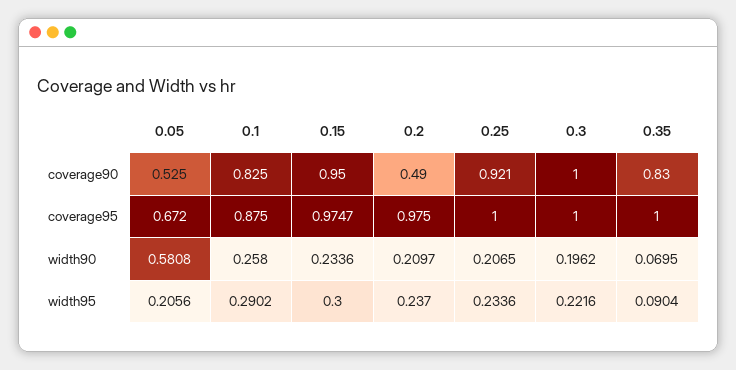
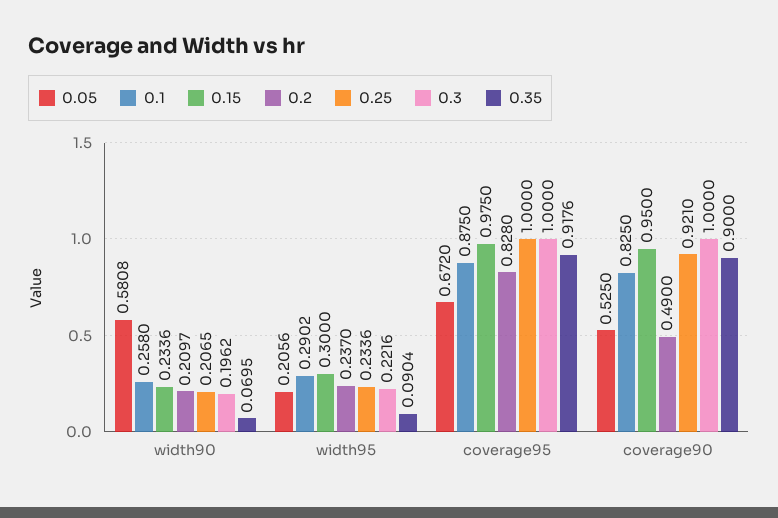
0.35, coverage90: 0.83 -> 0.9
0.15, coverage95: 0.9747 -> 0.975
0.2, coverage95: 0.975 -> 0.828
0.35, coverage95: 1 -> 0.9176

